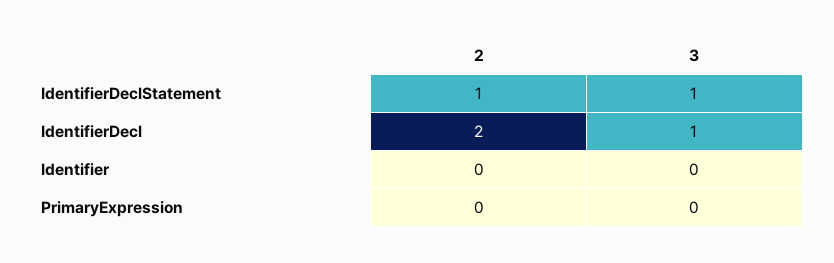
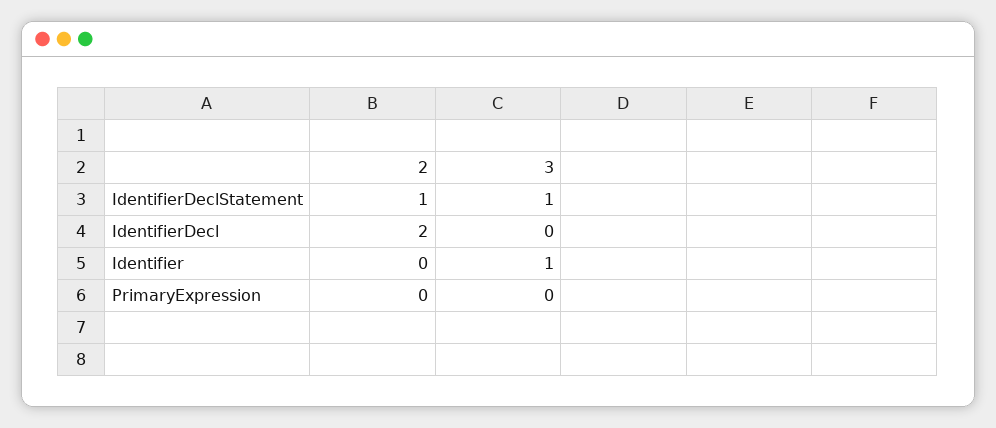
3, IdentifierDecl: 1 -> 0
3, Identifier: 0 -> 1

